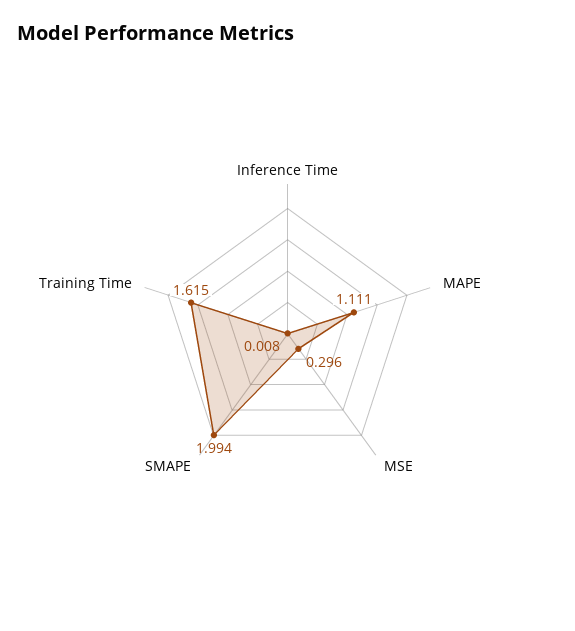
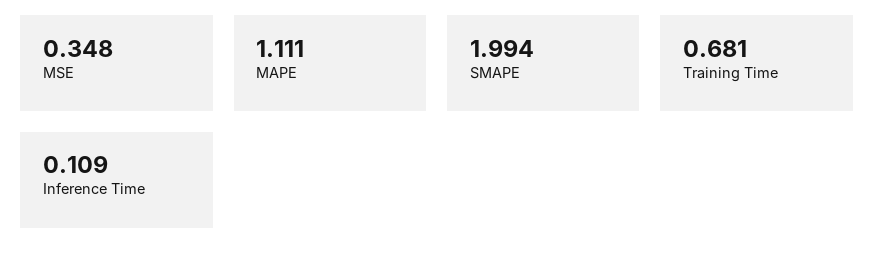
Inference Time: 0.008 -> 0.109
MSE: 0.296 -> 0.348
Training Time: 1.615 -> 0.681

